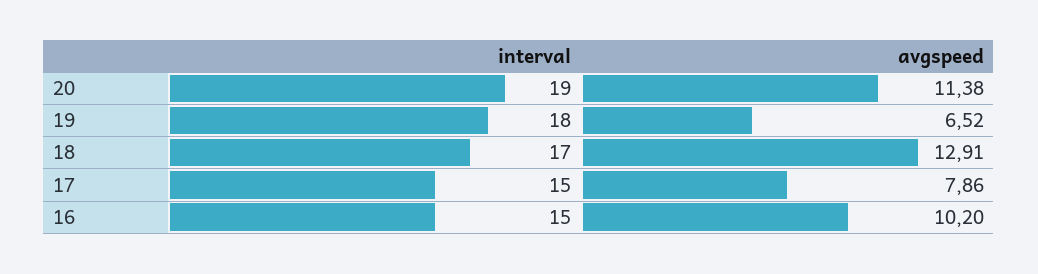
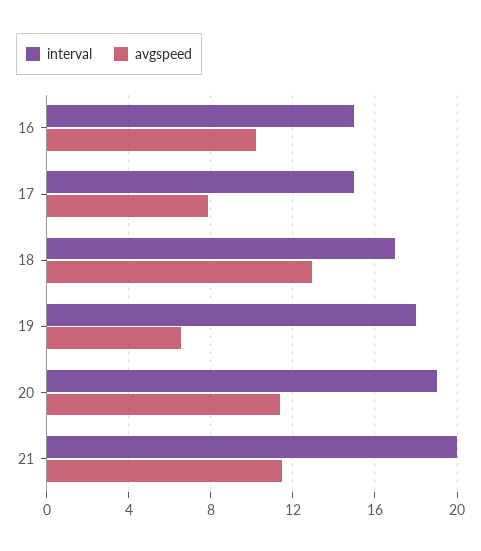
interval, 21: none -> 20
avgspeed, 21: none -> 11.5

